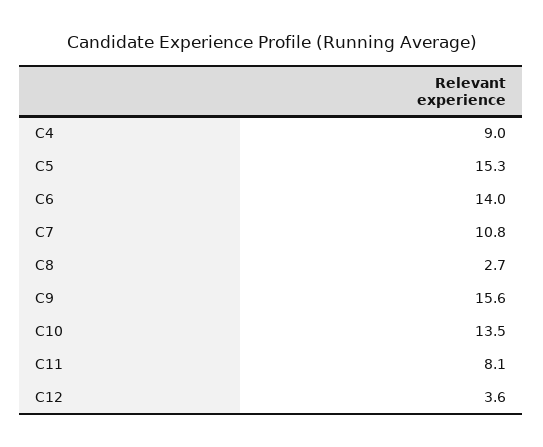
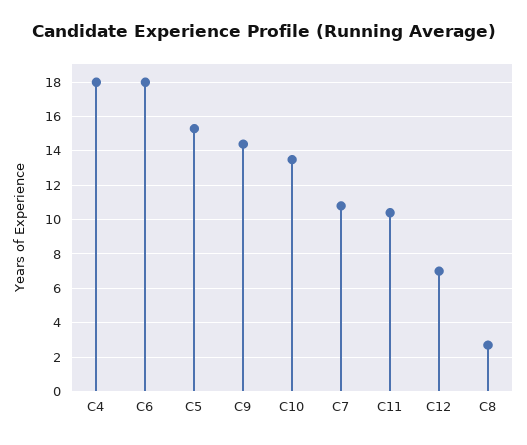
C4: 9 -> 18
C6: 14 -> 18
C9: 15.6 -> 14.5
C11: 8.1 -> 10.5
C12: 3.6 -> 7

